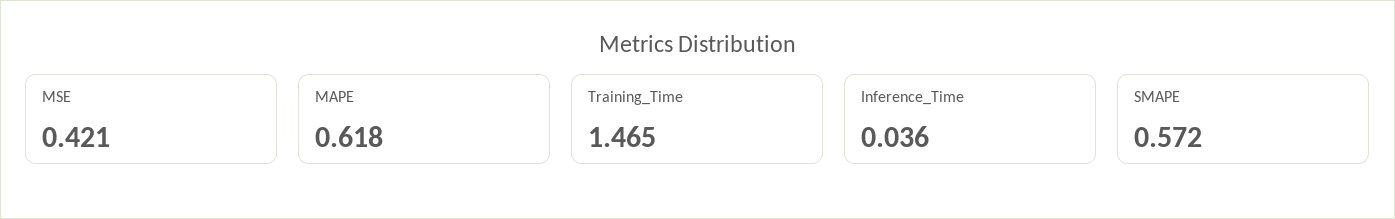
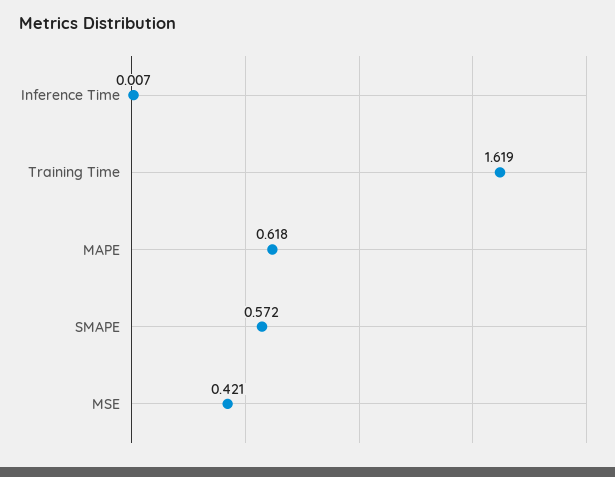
Training_Time: 1.465 -> 1.619
Inference_Time: 0.036 -> 0.007

